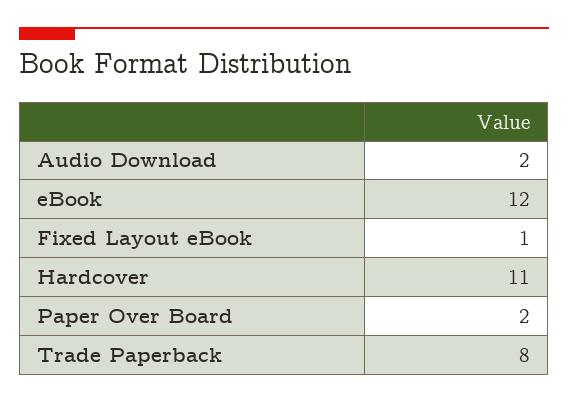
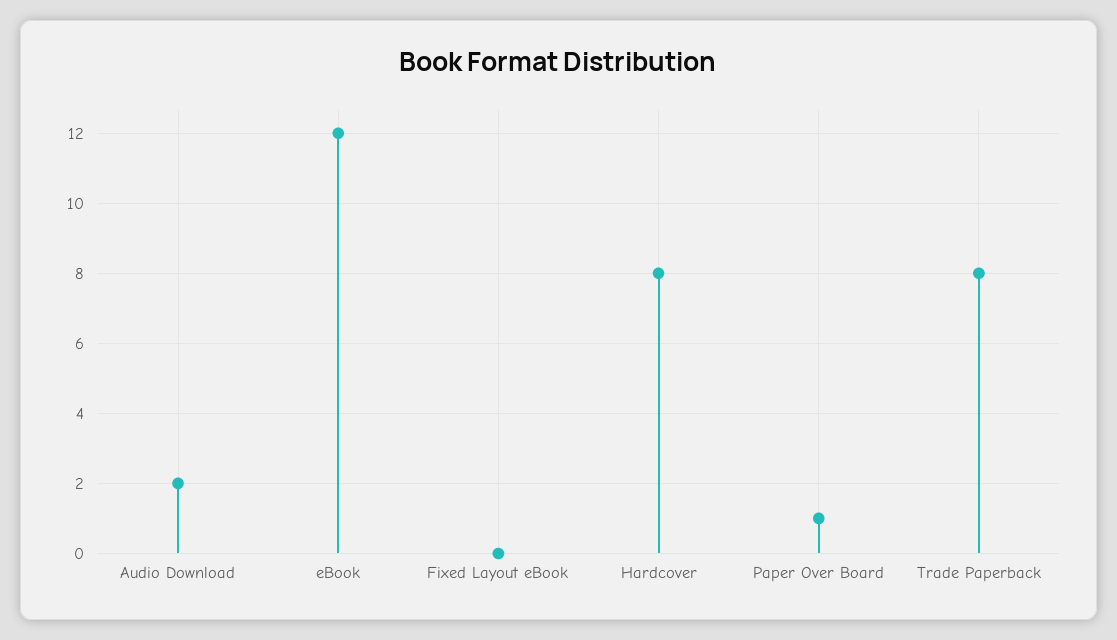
Fixed Layout eBook: 1 -> 0
Hardcover: 11 -> 8
Paper Over Board: 2 -> 1

